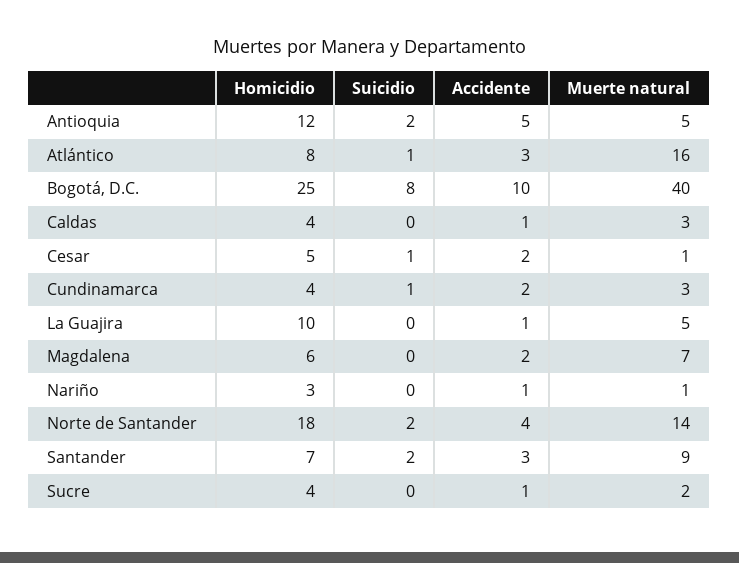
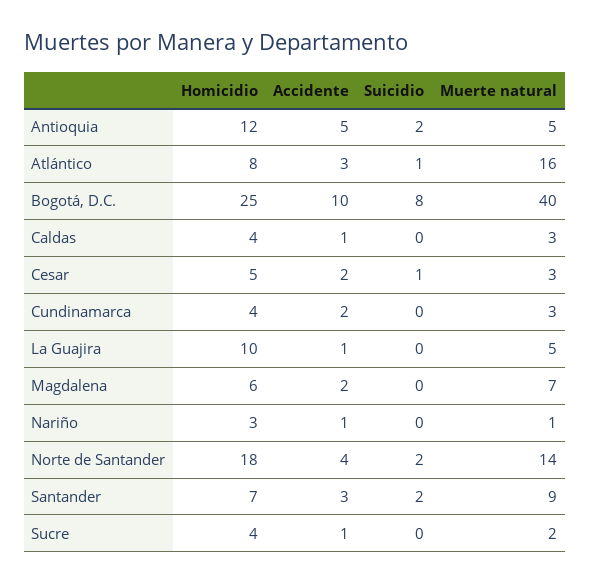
Muerte natural, Cesar: 1 -> 3
Suicidio, Cundinamarca: 1 -> 0

